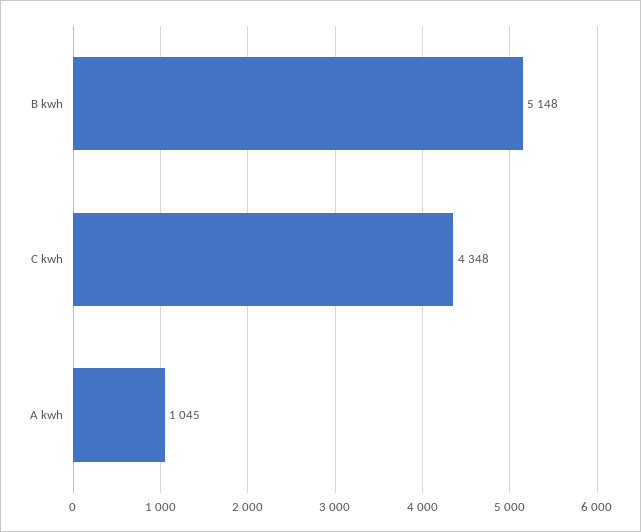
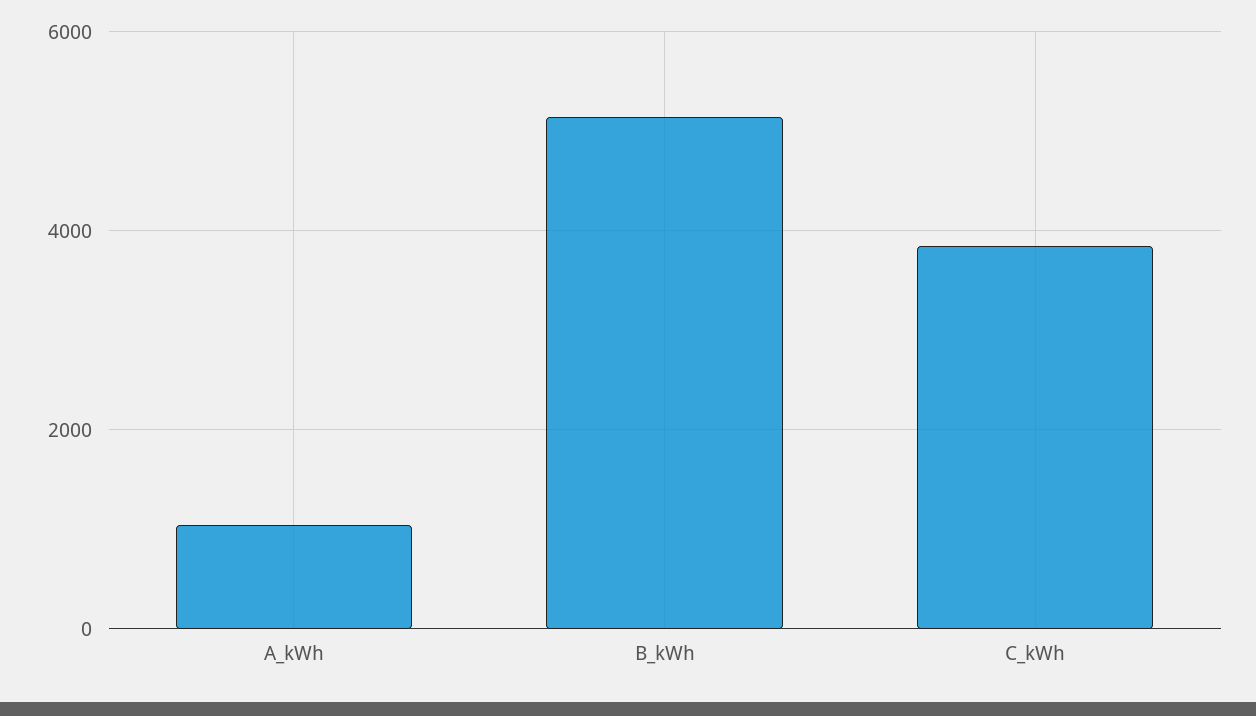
C kwh: 4348 -> 3800

